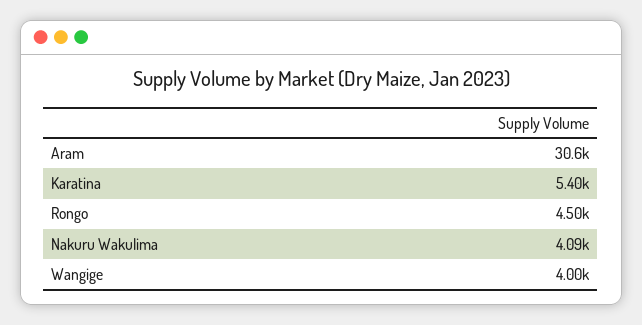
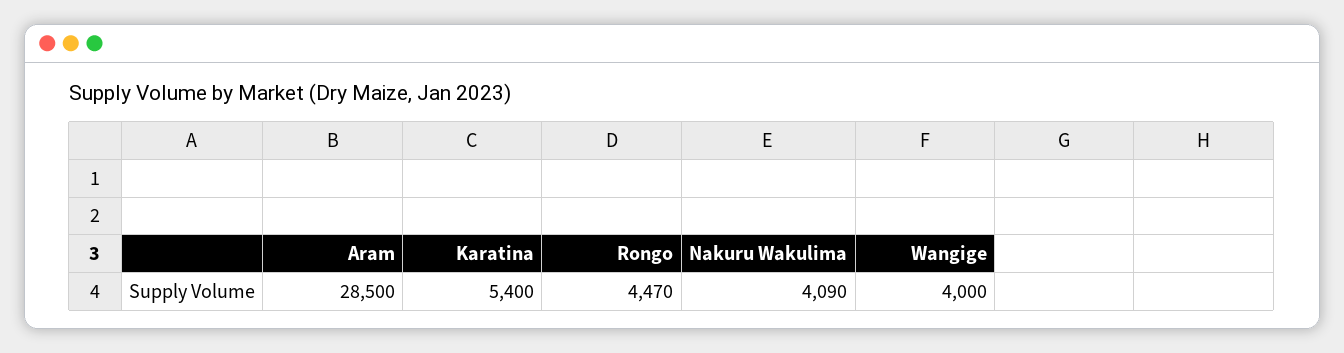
Aram: 30600 -> 28500
Rongo: 4500 -> 4470

